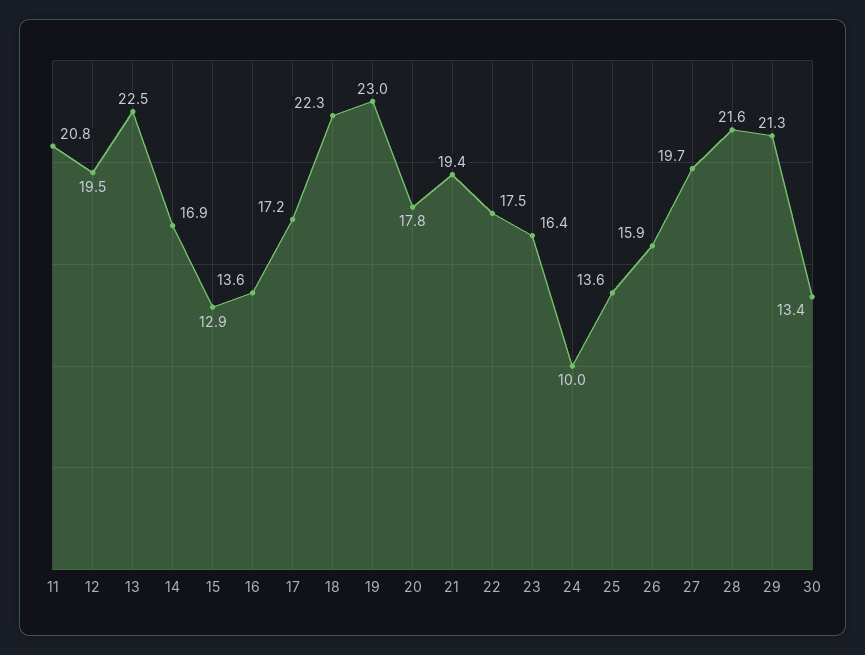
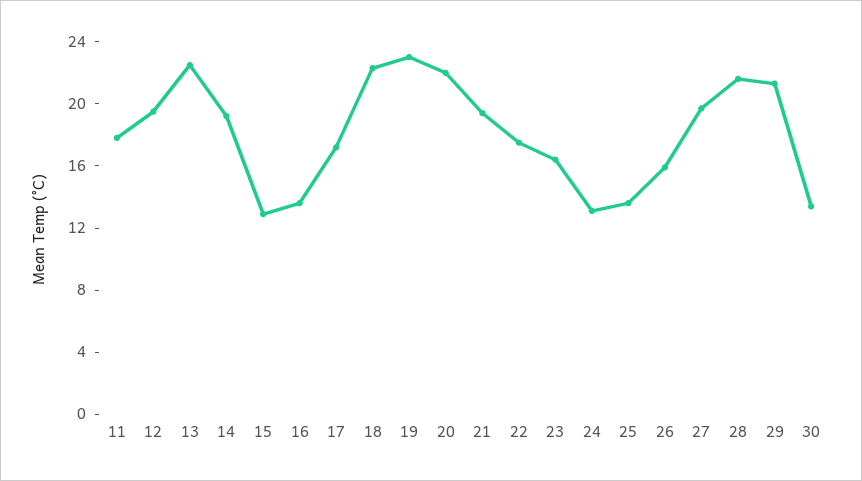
11: 20.8 -> 18
14: 16.9 -> 19
20: 17.8 -> 22
24: 10 -> 13

